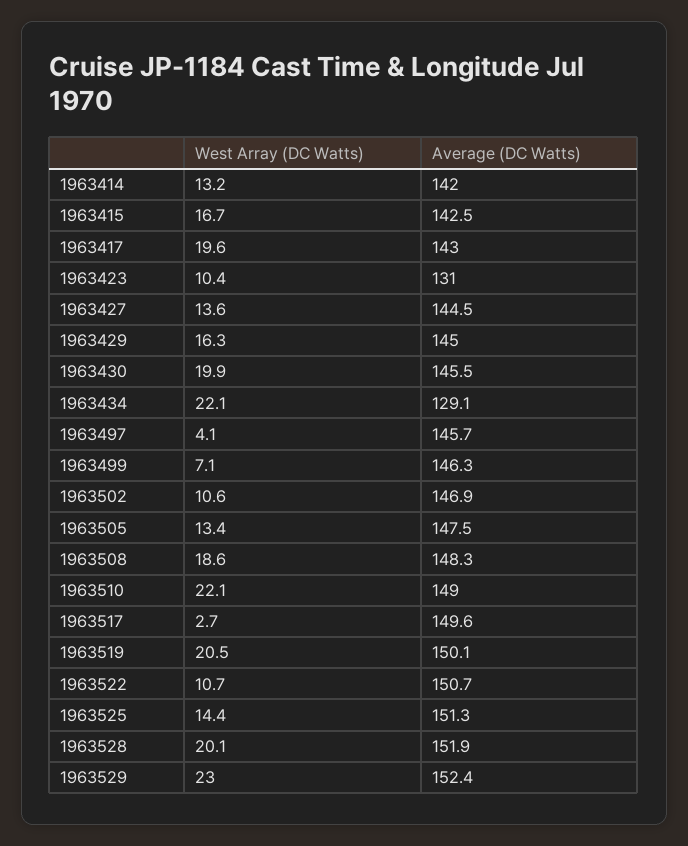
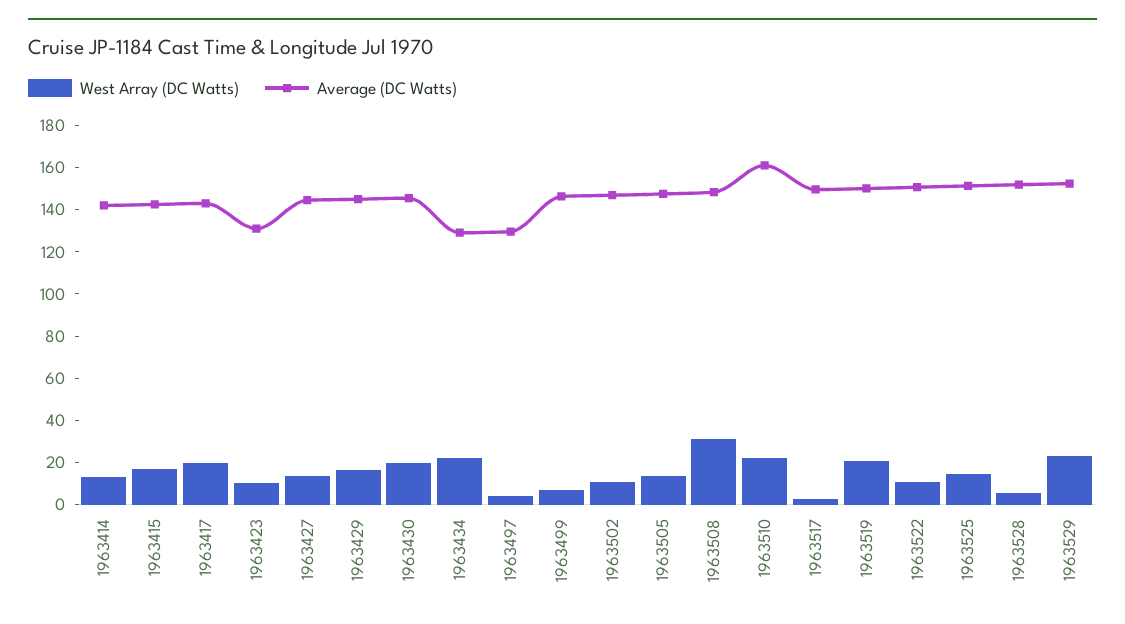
Average (DC Watts), 1963497: 145.7 -> 130
West Array (DC Watts), 1963508: 18.6 -> 30
Average (DC Watts), 1963510: 149 -> 160
West Array (DC Watts), 1963528: 20.1 -> 5

